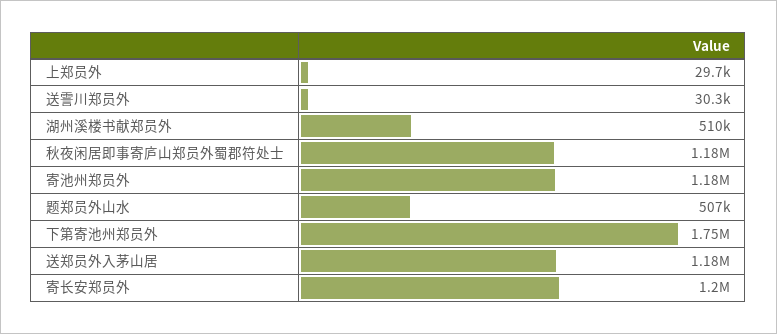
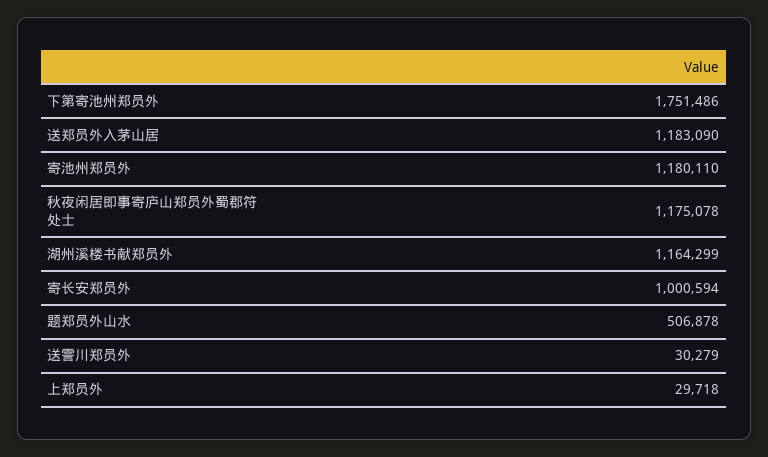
湖州溪楼书献郑员外: 510000 -> 1164299
寄长安郑员外: 1200000 -> 1000594

